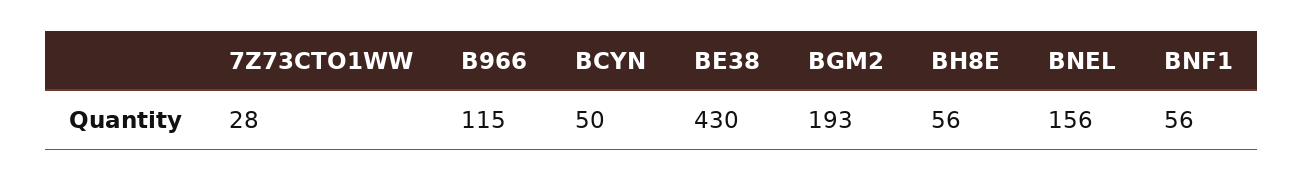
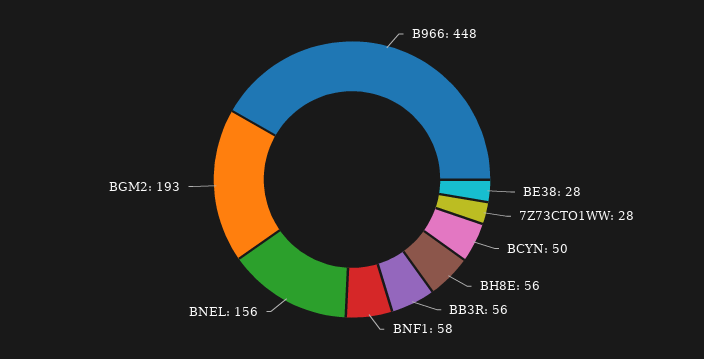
B966: 115 -> 448
BE38: 430 -> 28
BNF1: 56 -> 58
BB3R: none -> 56

